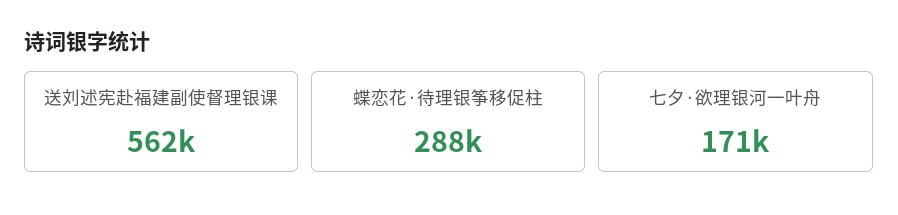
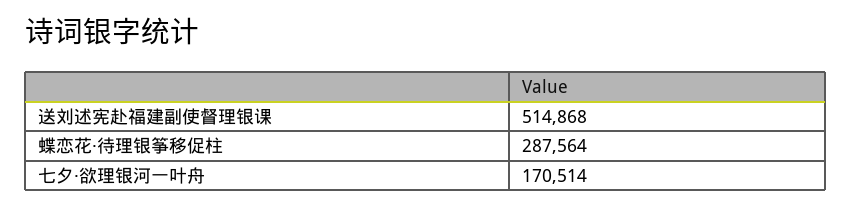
送刘述宪赴福建副使督理银课: 562000 -> 514868

